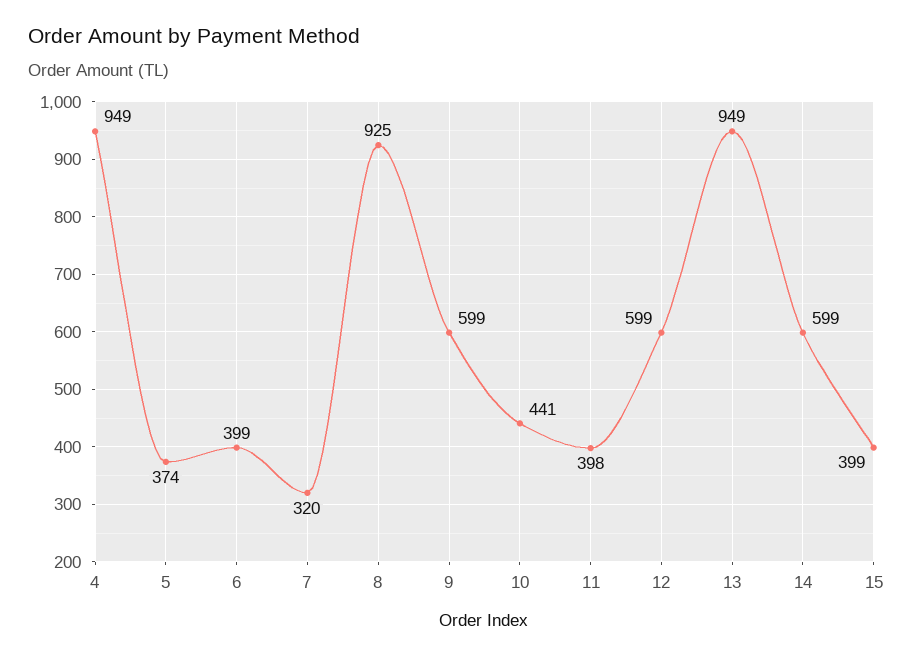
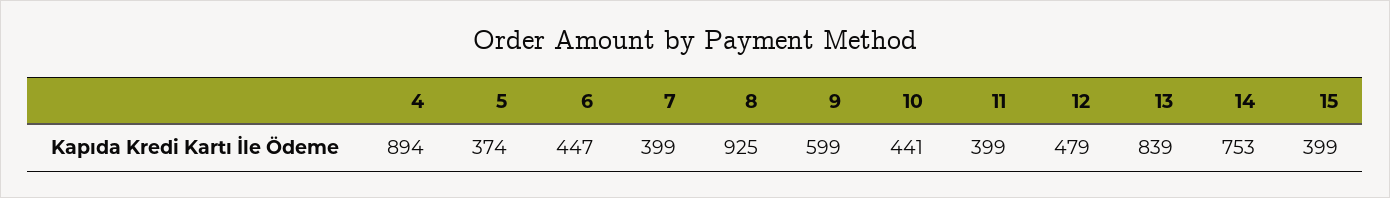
4: 949 -> 894
6: 399 -> 447
7: 320 -> 399
11: 398 -> 399
12: 599 -> 479
13: 949 -> 839
14: 599 -> 753

